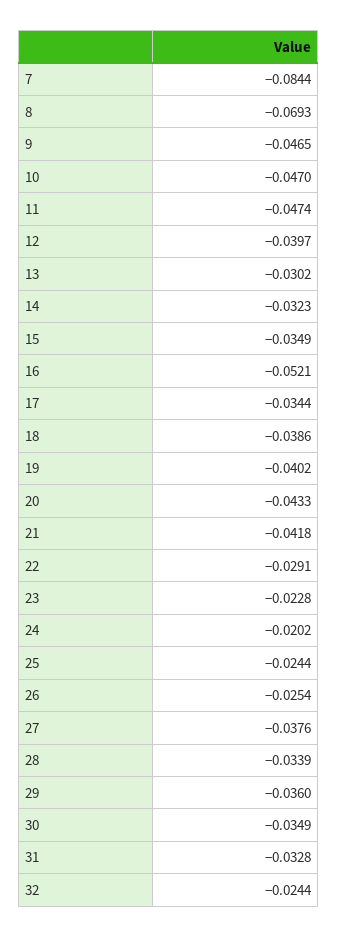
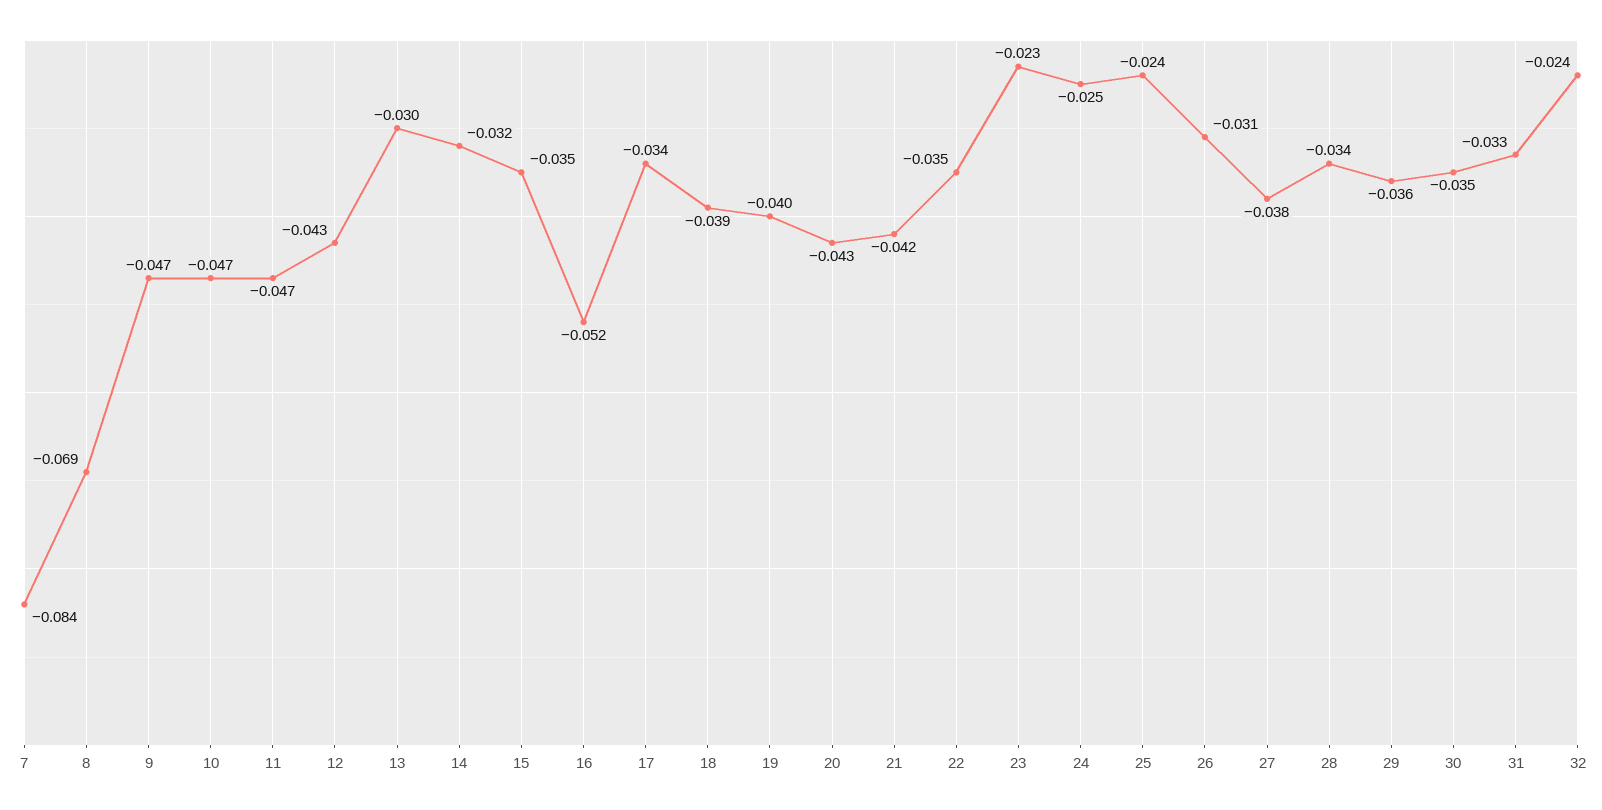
12: -0.0397 -> -0.043
22: -0.0291 -> -0.035
24: -0.0202 -> -0.025
26: -0.0254 -> -0.031

